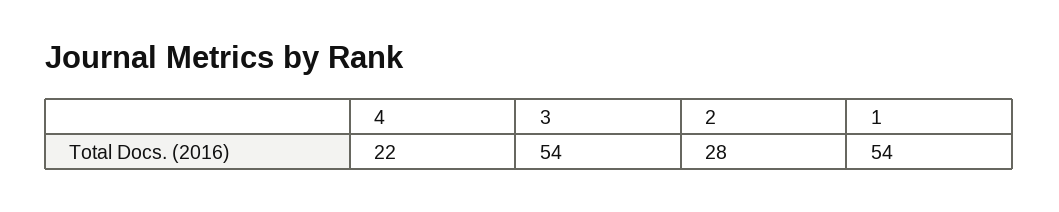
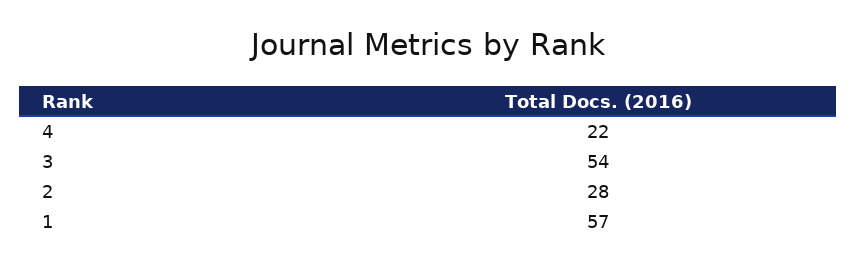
1: 54 -> 57

